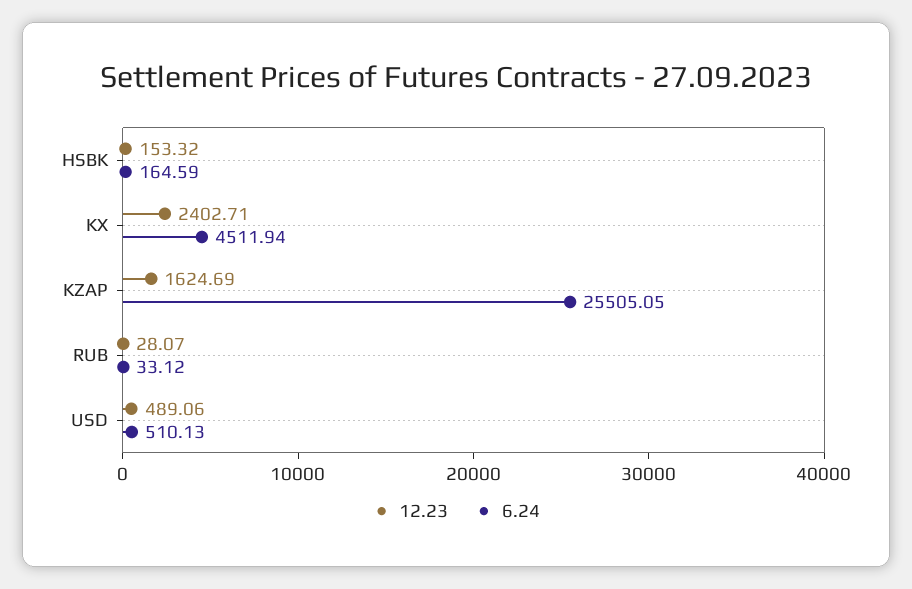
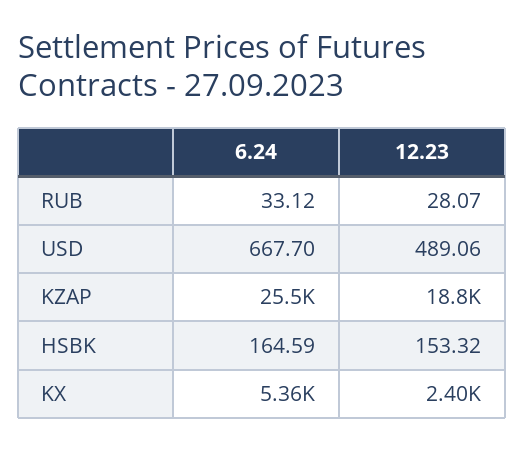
6.24, KX: 4511.94 -> 5360
12.23, KZAP: 1624.69 -> 18800
6.24, USD: 510.13 -> 667.7

